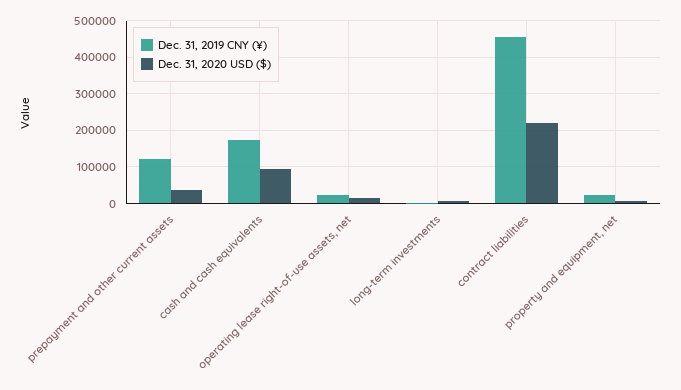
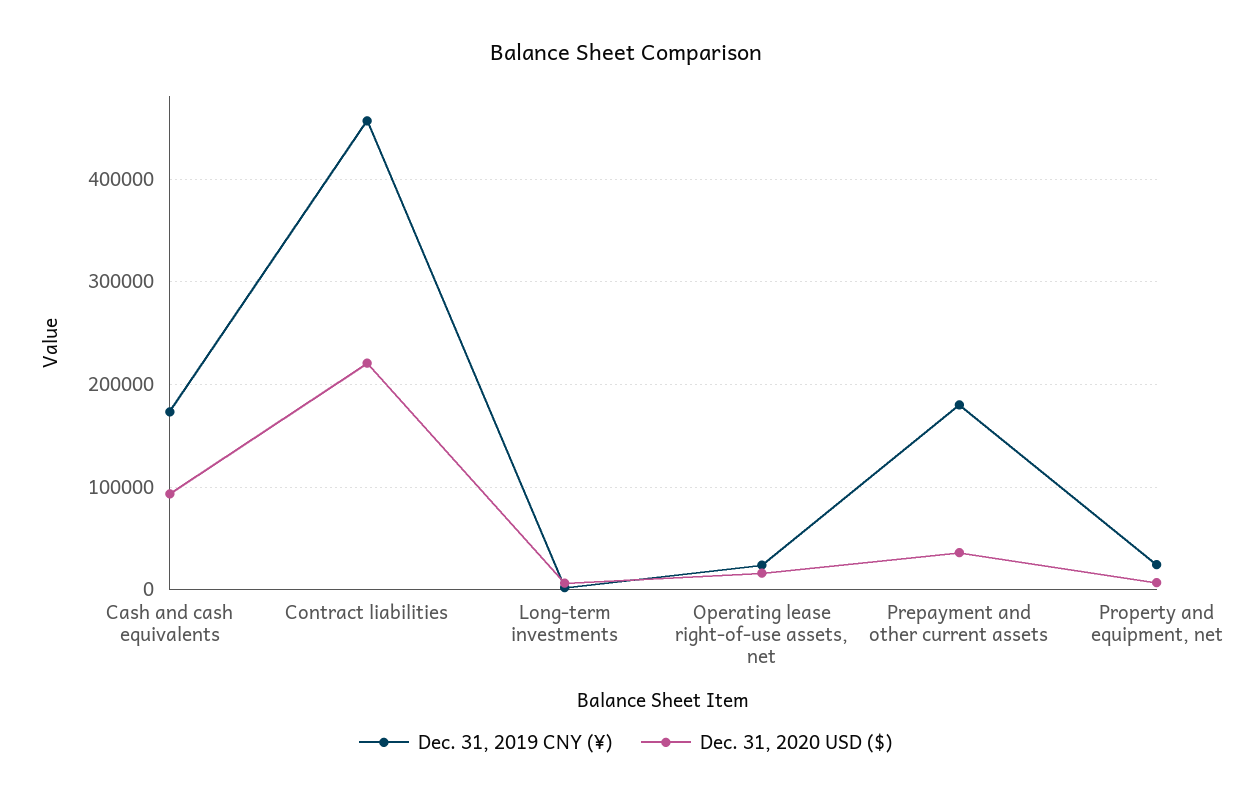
Dec. 31, 2019 CNY (¥), prepayment and other current assets: 120000 -> 180000

